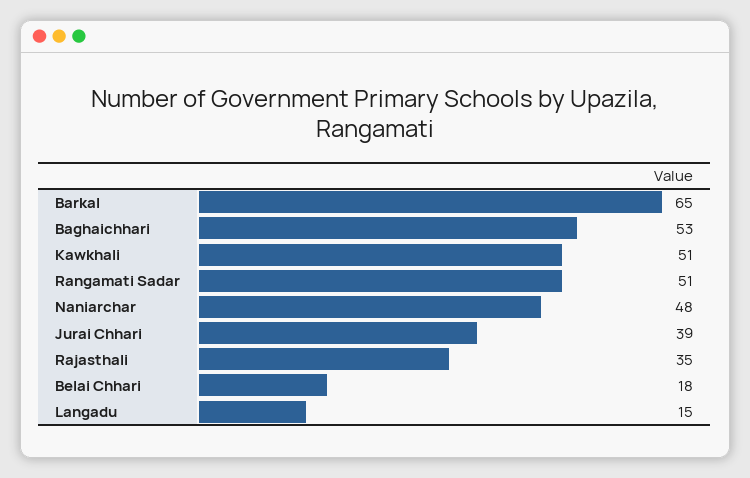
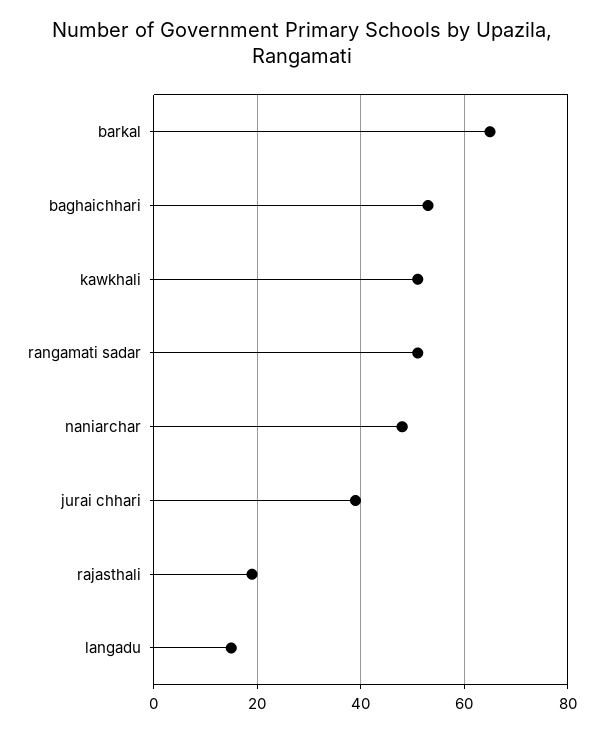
Rajasthali: 35 -> 20
Belai Chhari: 18 -> none

